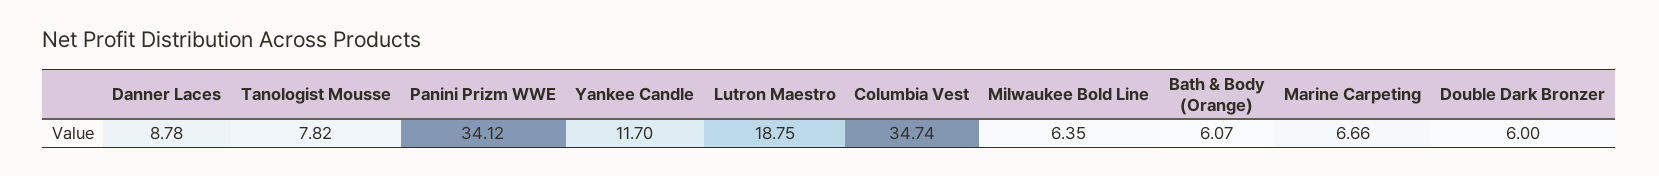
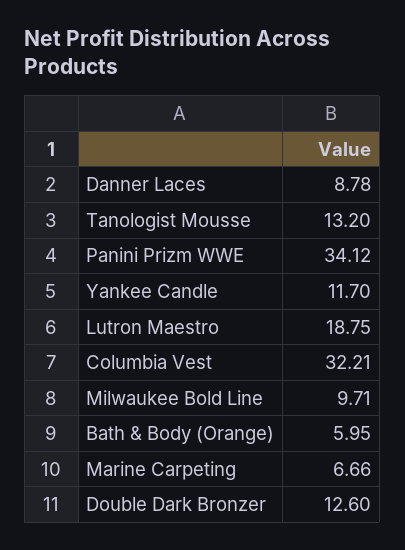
Tanologist Mousse: 7.82 -> 13.2
Columbia Vest: 34.74 -> 32.21
Milwaukee Bold Line: 6.35 -> 9.71
Bath & Body (Orange): 6.07 -> 5.95
Double Dark Bronzer: 6 -> 12.6

